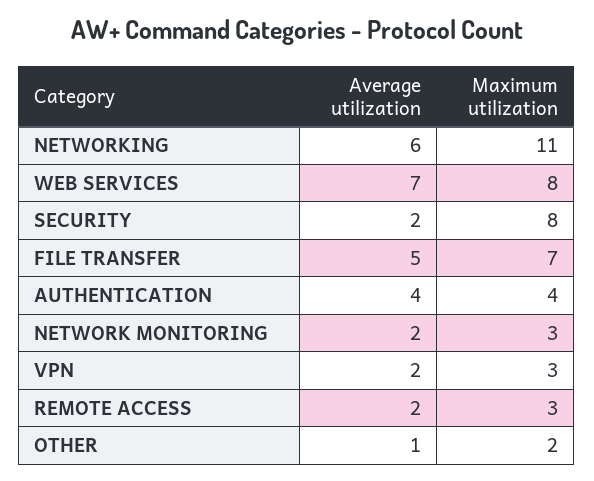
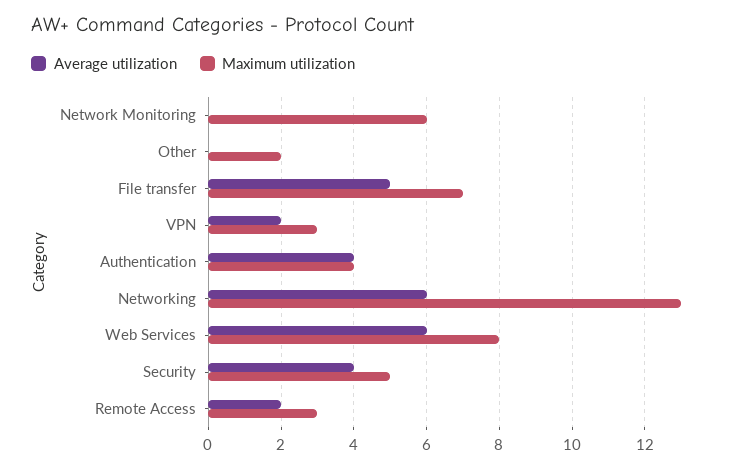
Maximum utilization, NETWORKING: 11 -> 13
Average utilization, WEB SERVICES: 7 -> 6
Average utilization, SECURITY: 2 -> 4
Maximum utilization, SECURITY: 8 -> 5
Average utilization, NETWORK MONITORING: 2 -> 0
Maximum utilization, NETWORK MONITORING: 3 -> 6
Average utilization, OTHER: 1 -> 0

